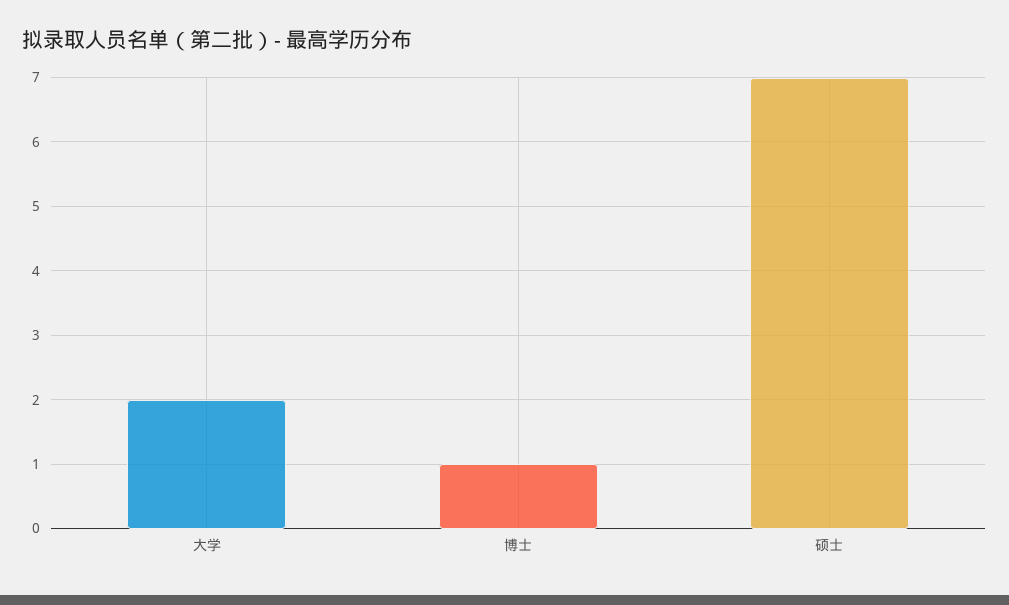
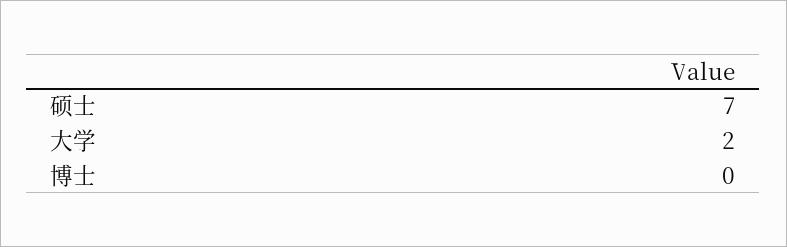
博士: 1 -> 0

